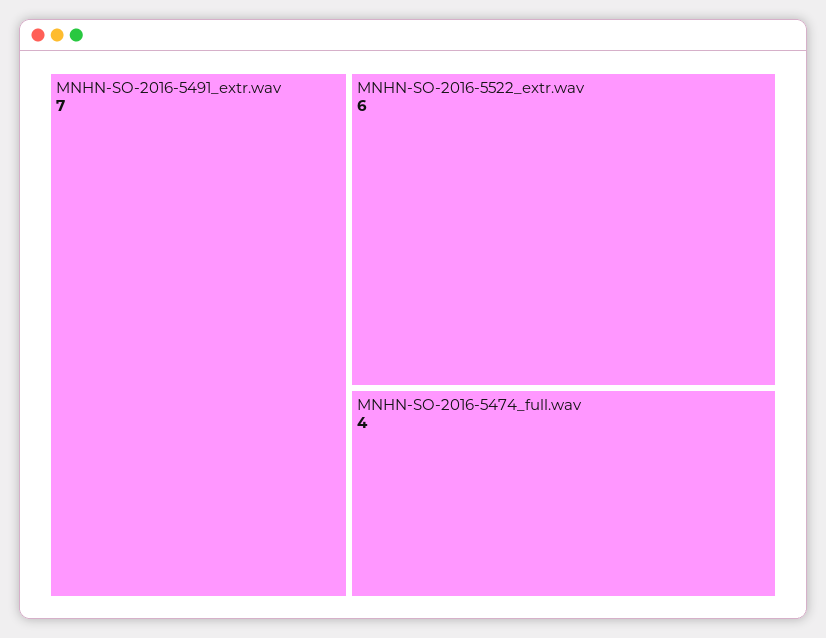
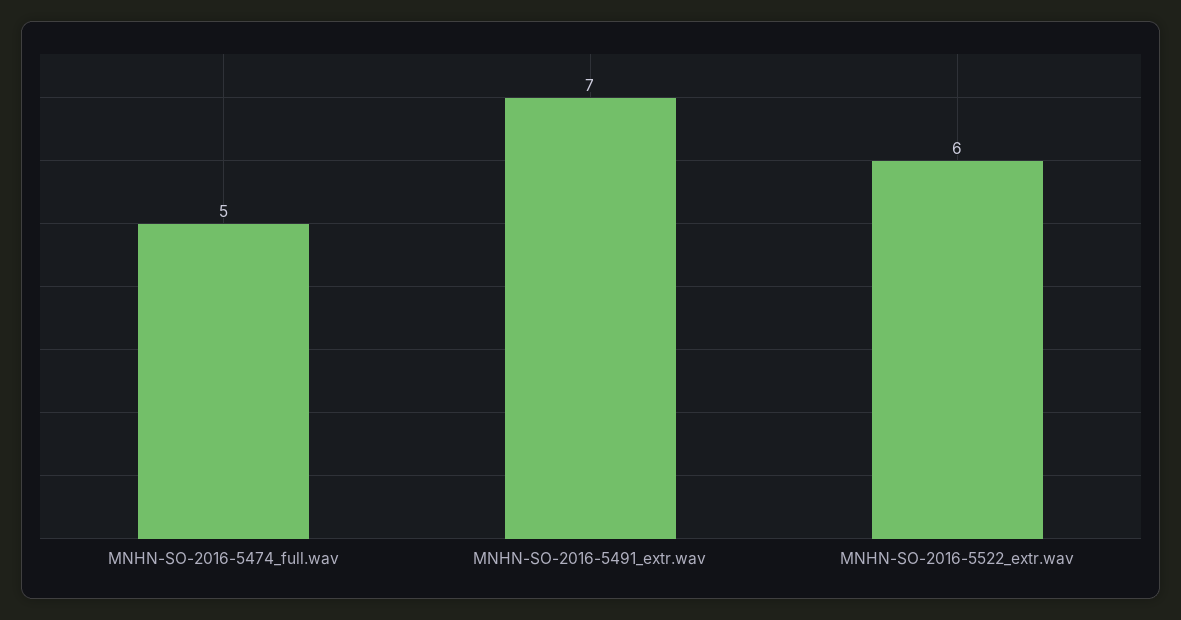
MNHN-SO-2016-5474_full.wav: 4 -> 5

